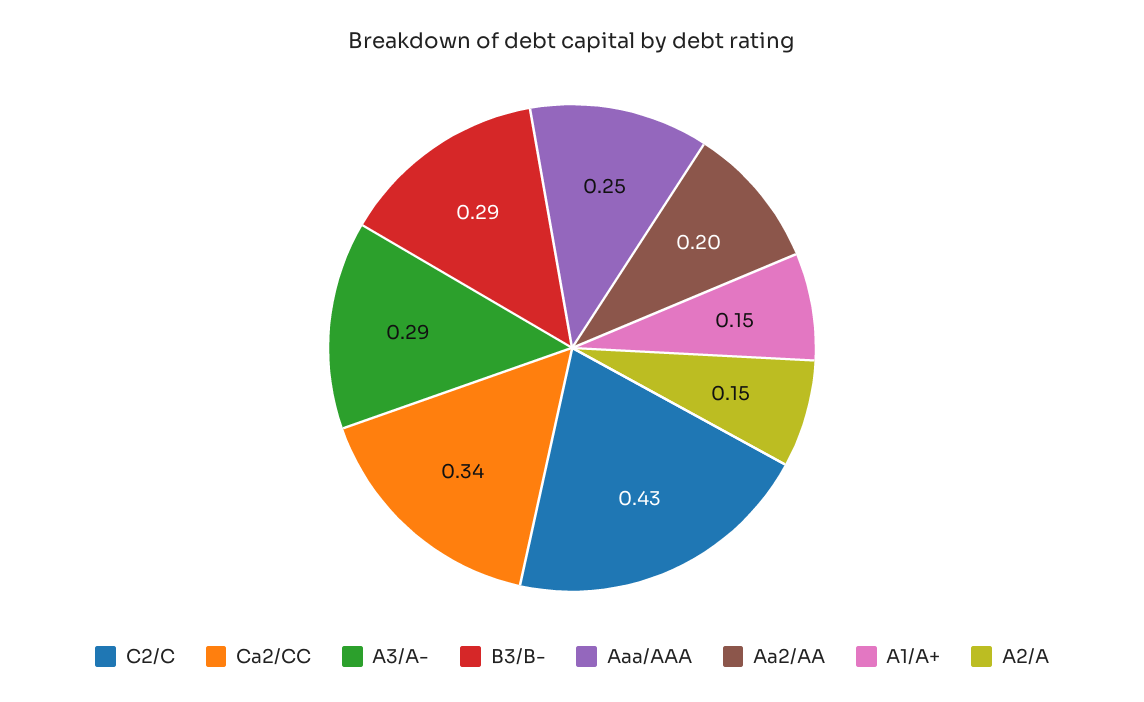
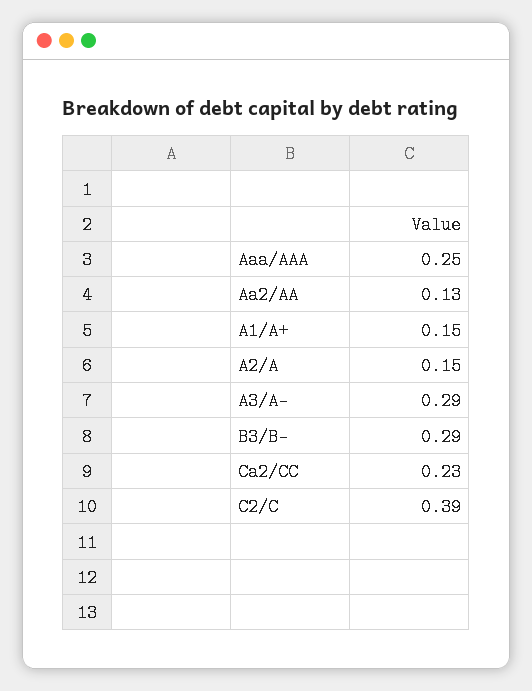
C2/C: 0.43 -> 0.39
Ca2/CC: 0.34 -> 0.23
Aa2/AA: 0.2 -> 0.13

